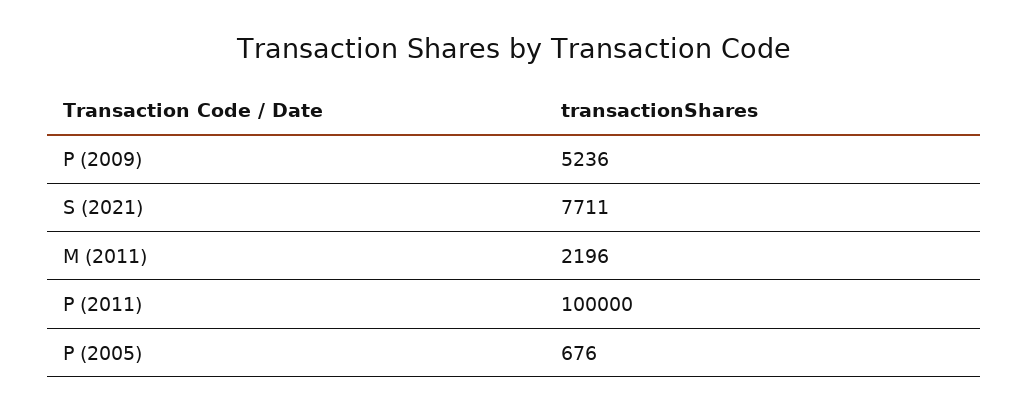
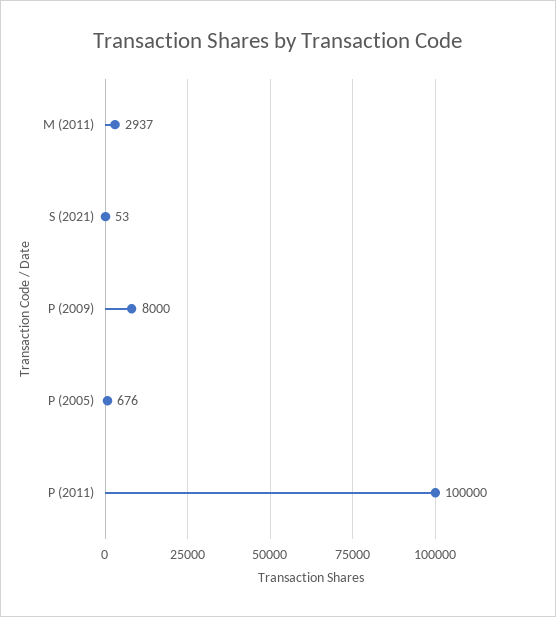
P (2009): 5236 -> 8000
S (2021): 7711 -> 53
M (2011): 2196 -> 2937

